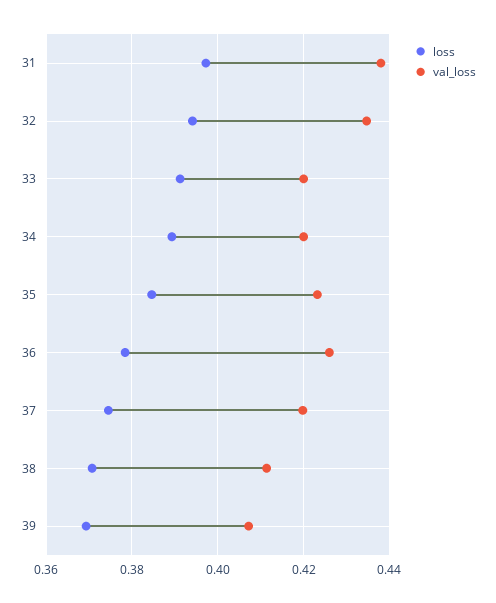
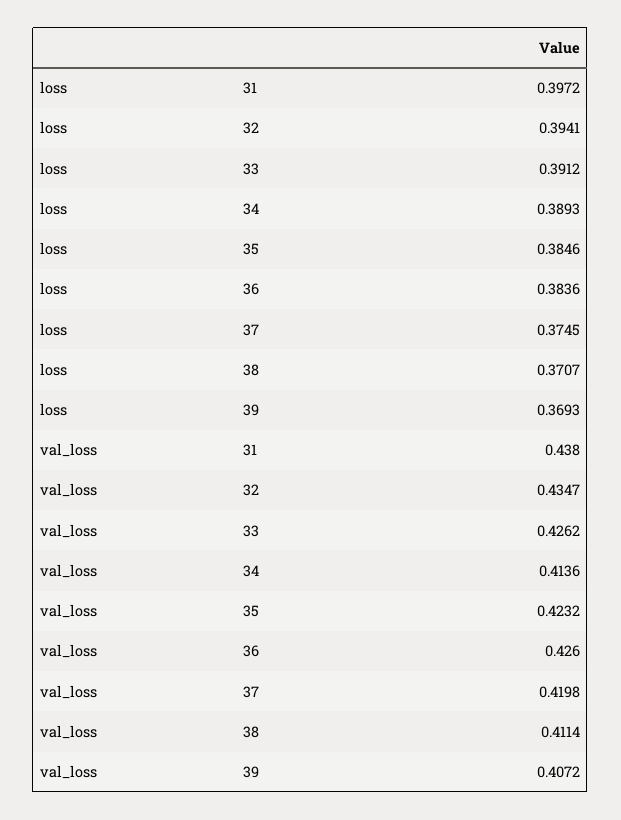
val_loss, 33: 0.42 -> 0.4262
val_loss, 34: 0.42 -> 0.4136
loss, 36: 0.378 -> 0.3836

